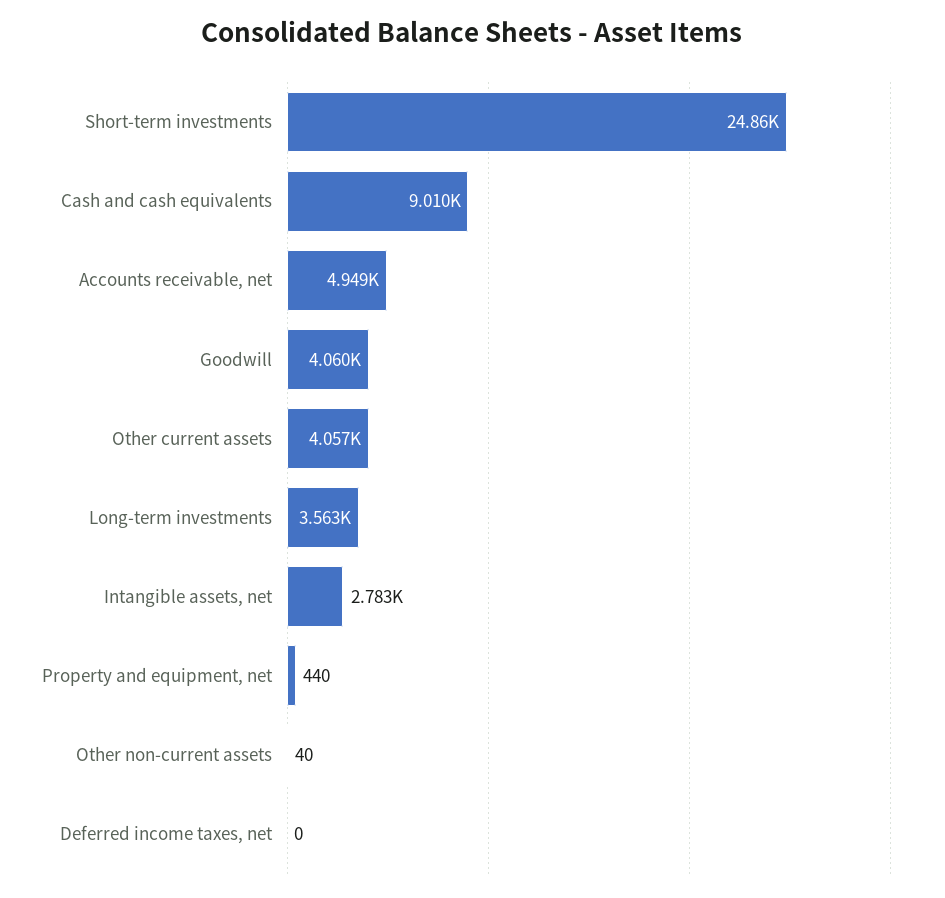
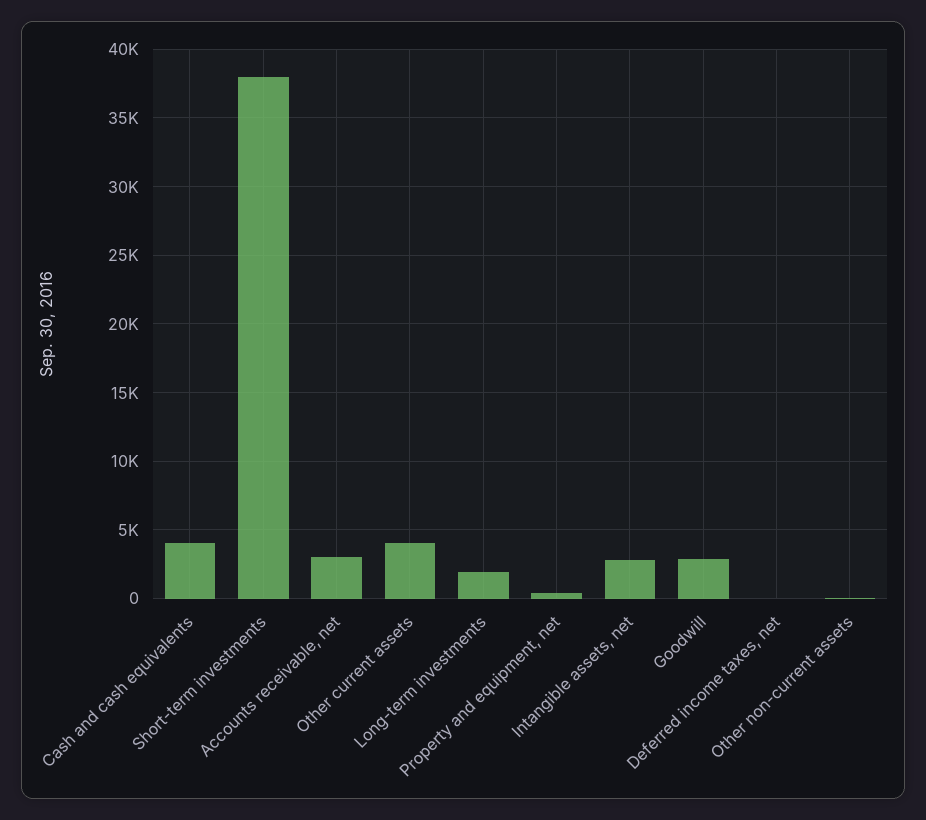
Short-term investments: 24860 -> 38000
Cash and cash equivalents: 9010 -> 4000
Accounts receivable, net: 4949 -> 3000
Goodwill: 4060 -> 3000
Long-term investments: 3563 -> 2000

